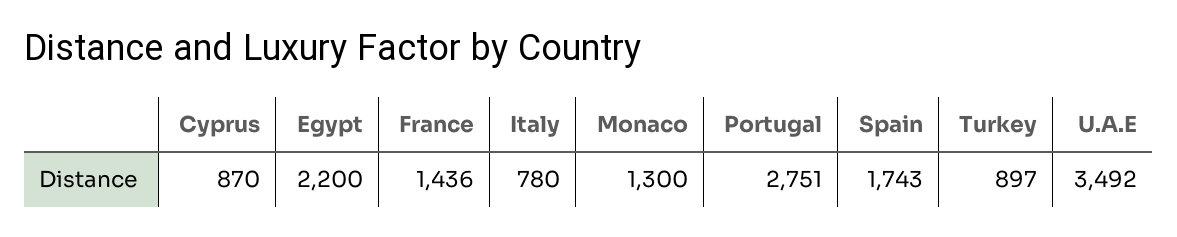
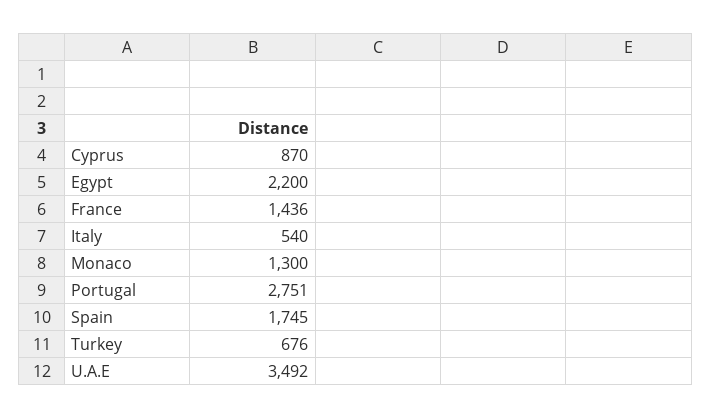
Italy: 780 -> 540
Spain: 1743 -> 1745
Turkey: 897 -> 676

